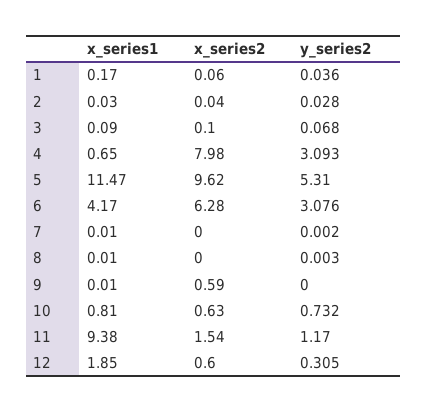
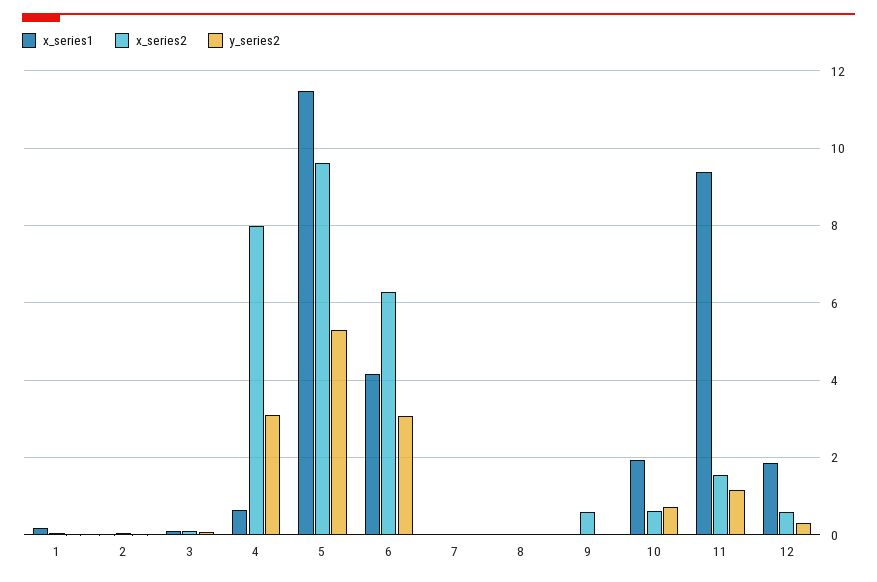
x_series1, 10: 0.81 -> 2

